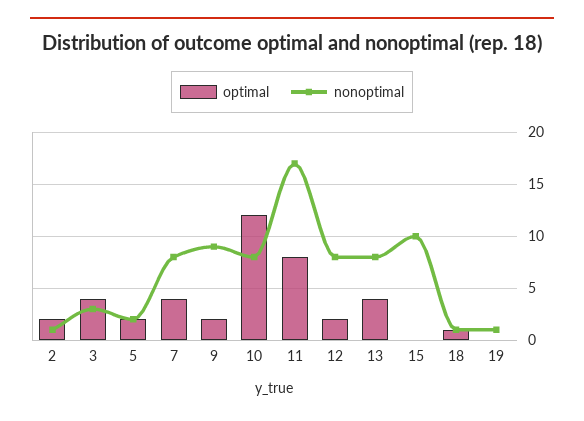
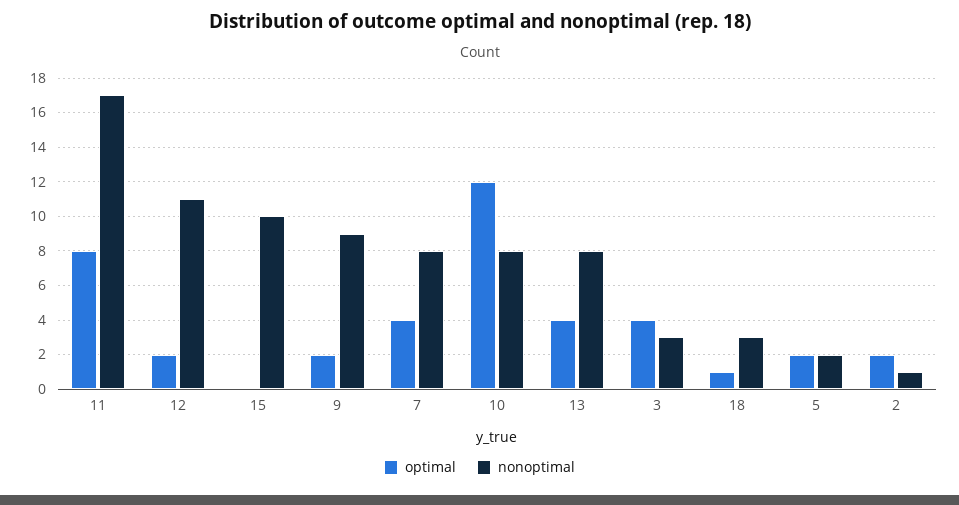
nonoptimal, 12: 8 -> 11
nonoptimal, 18: 1 -> 3
optimal, 19: 0 -> none
nonoptimal, 19: 1 -> none

